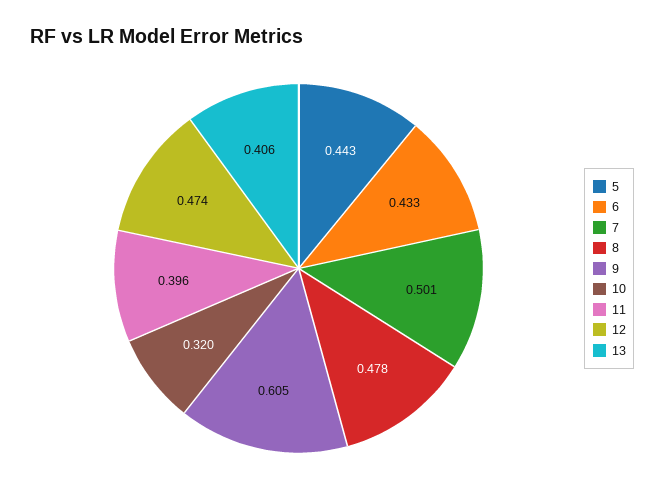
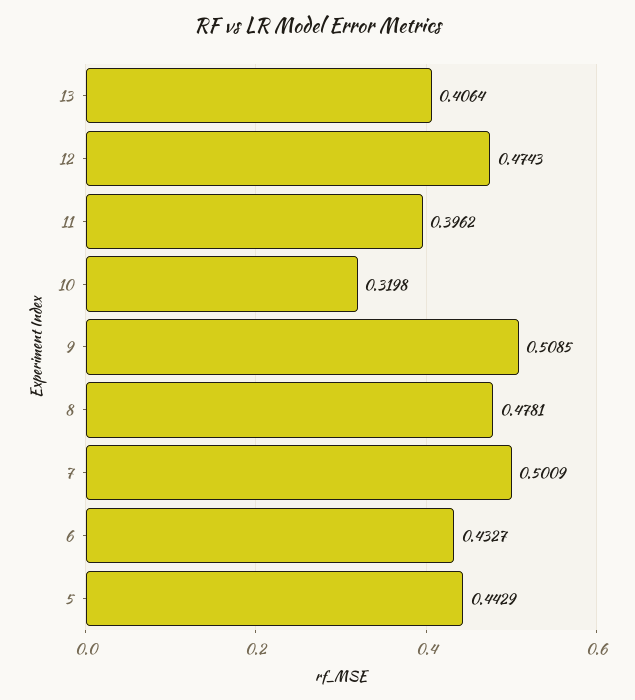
9: 0.605 -> 0.5085

